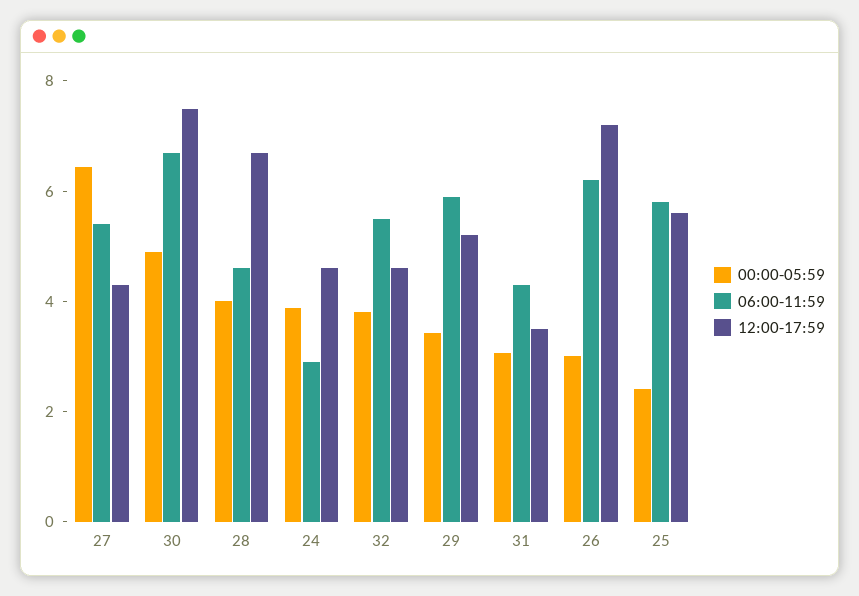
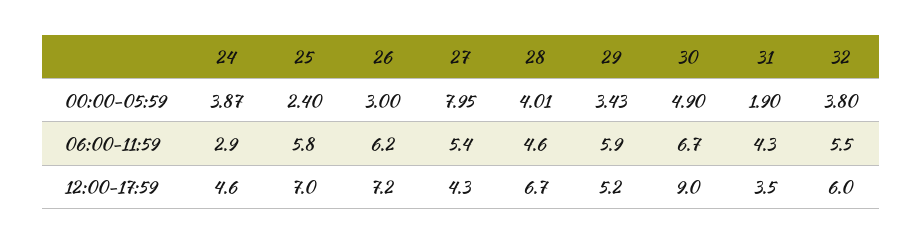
00:00-05:59, 27: 6.5 -> 7.95
12:00-17:59, 30: 7.5 -> 9
12:00-17:59, 32: 4.5 -> 6
00:00-05:59, 31: 3 -> 1.9
12:00-17:59, 25: 5.5 -> 7

